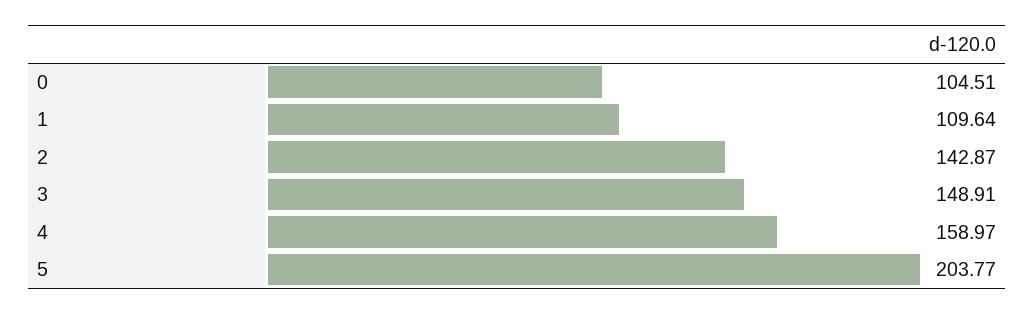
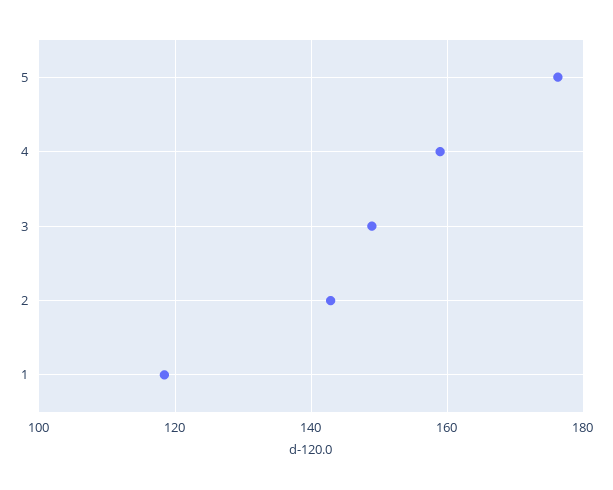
0: 104.51 -> none
1: 109.64 -> 118
5: 203.77 -> 176

